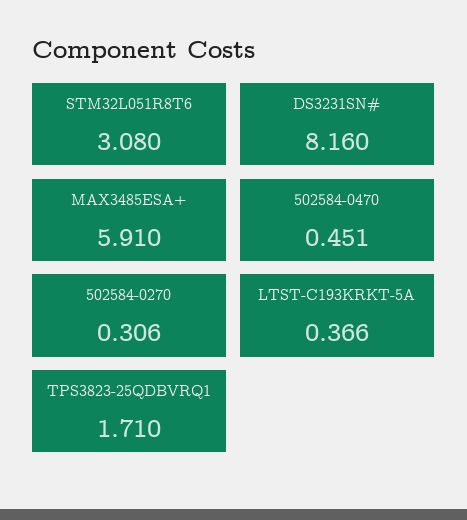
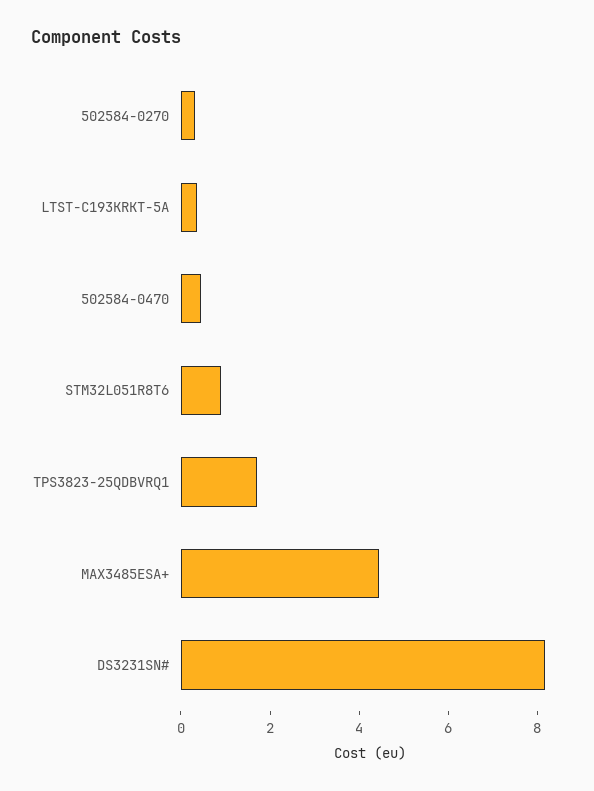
STM32L051R8T6: 3.08 -> 1
MAX3485ESA+: 5.91 -> 4.5

